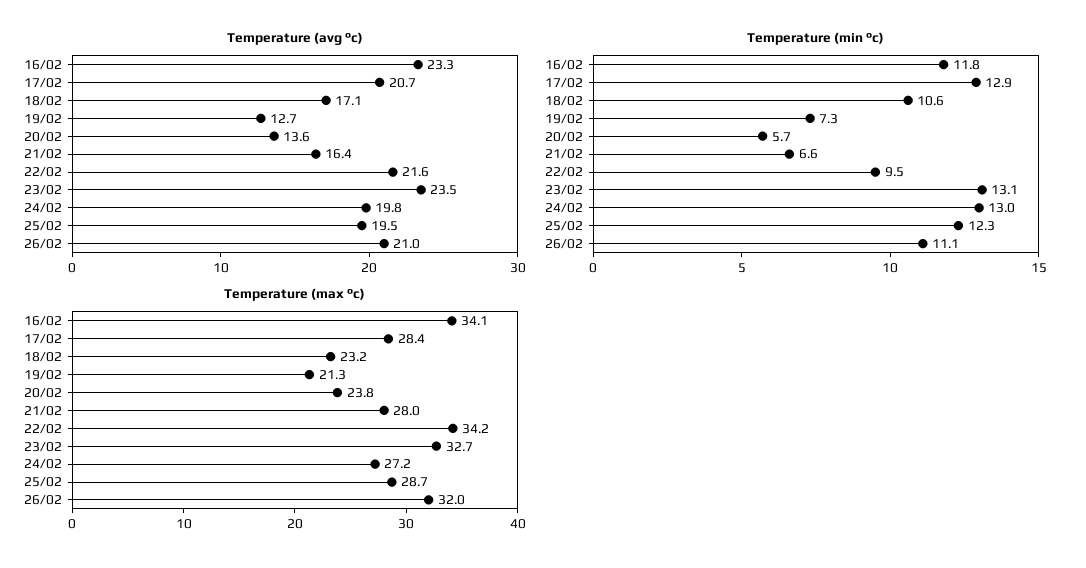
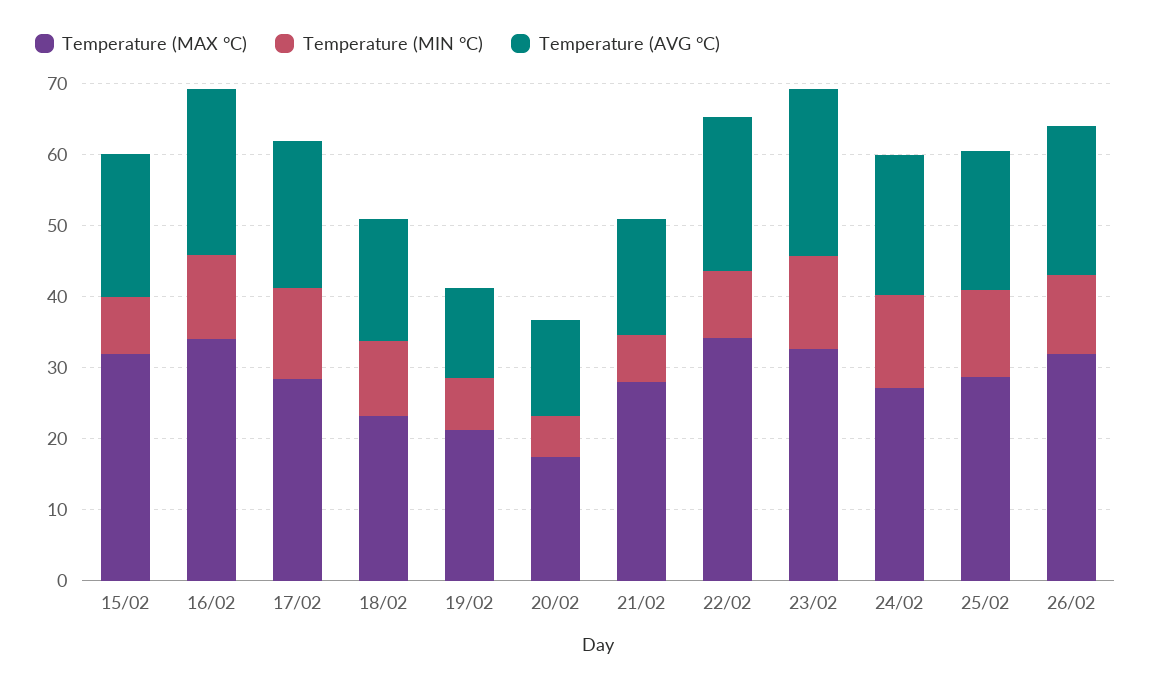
Temperature (max °c), 20/02: 23.8 -> 18
Temperature (max °c), 15/02: none -> 32
Temperature (min °c), 15/02: none -> 8
Temperature (avg °c), 15/02: none -> 20

